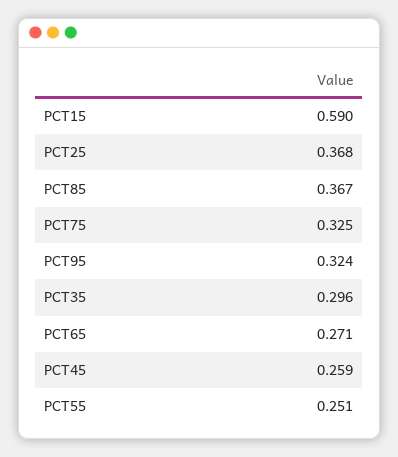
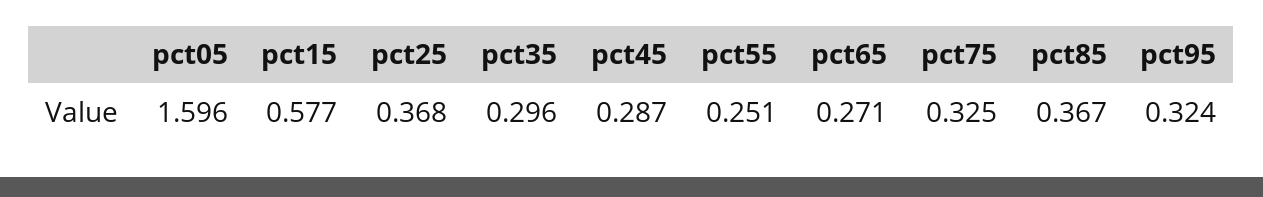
PCT15: 0.59 -> 0.577
PCT45: 0.259 -> 0.287
pct05: none -> 1.596

